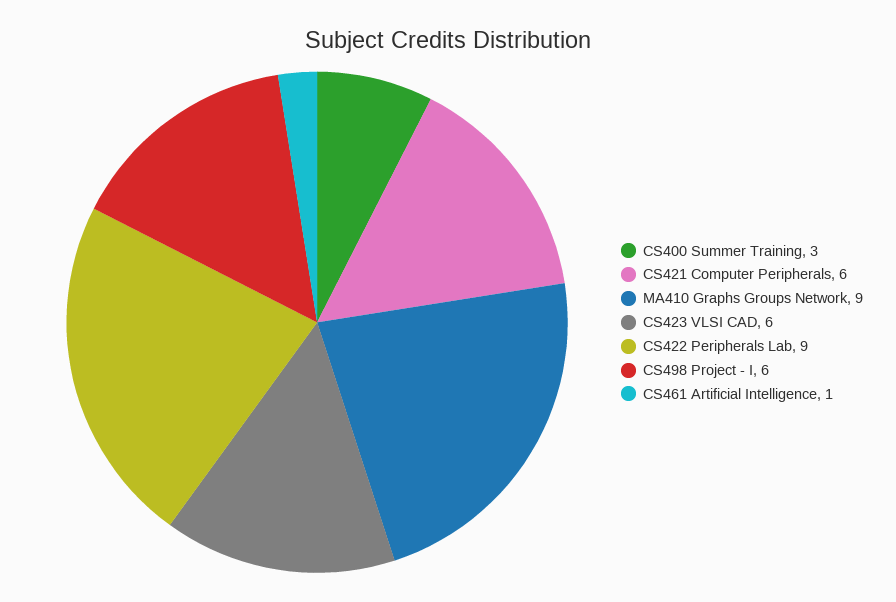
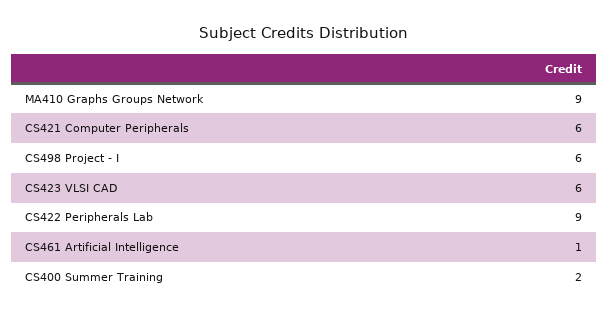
CS400 Summer Training: 3 -> 2

